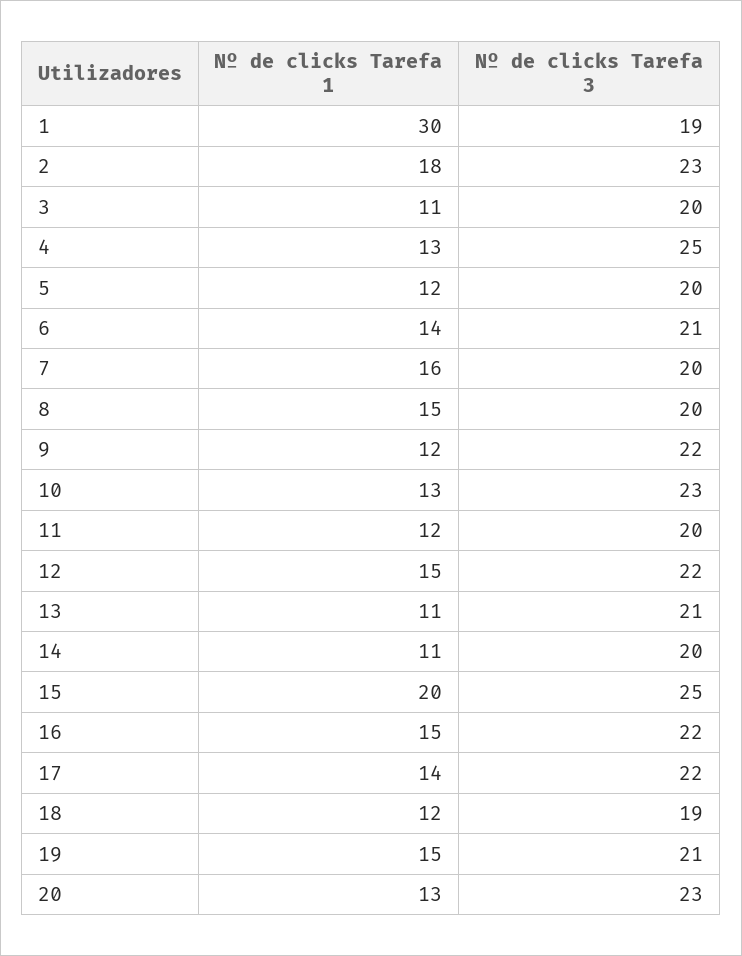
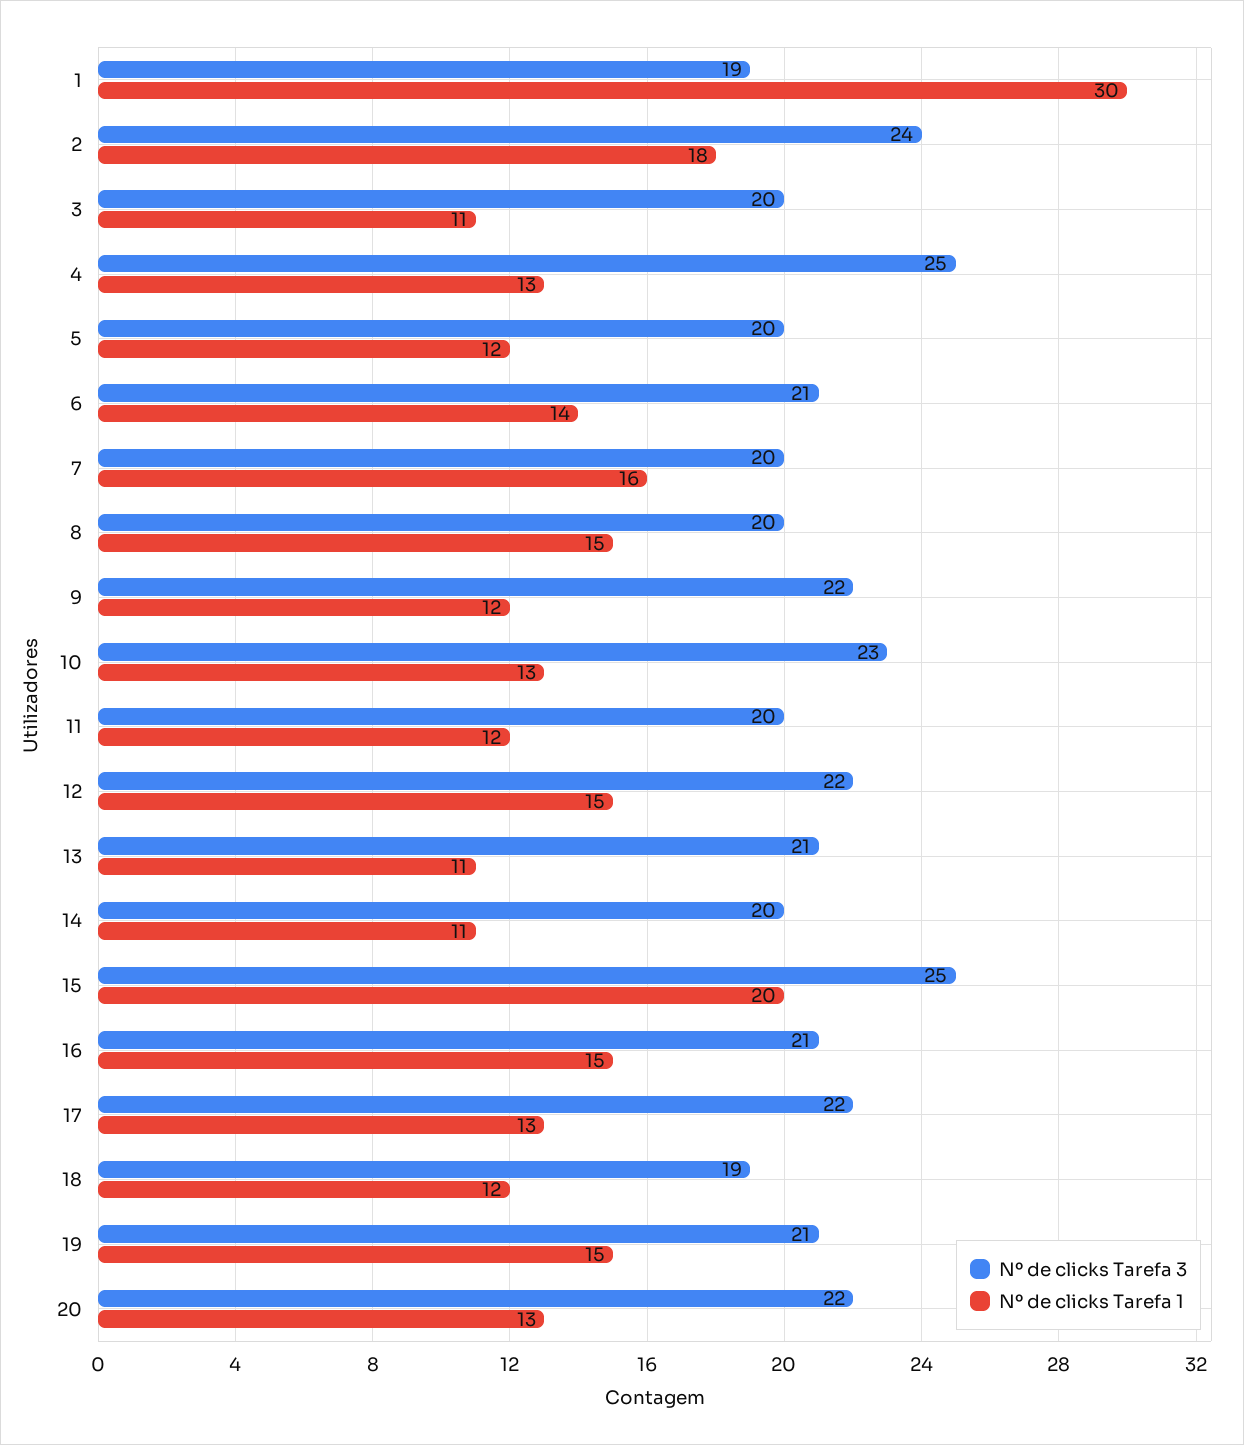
Nº de clicks Tarefa 3, 2: 23 -> 24
Nº de clicks Tarefa 3, 16: 22 -> 21
Nº de clicks Tarefa 1, 17: 14 -> 13
Nº de clicks Tarefa 3, 20: 23 -> 22

